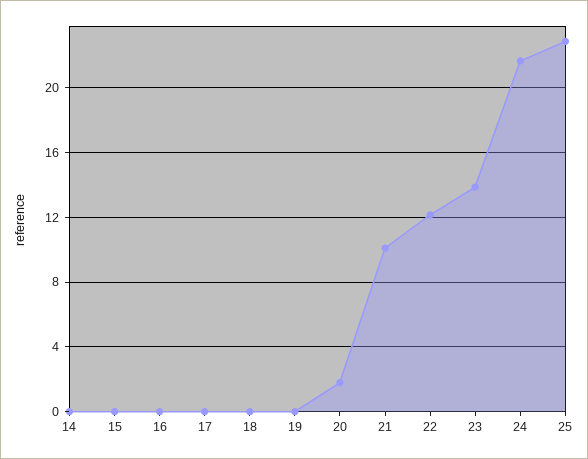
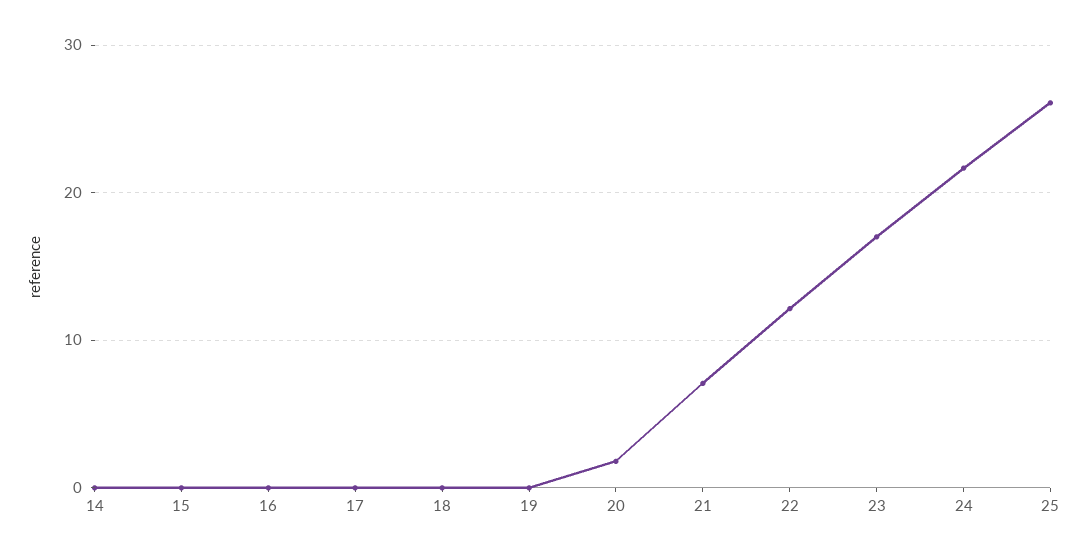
21: 10 -> 7
23: 14 -> 17
25: 23 -> 26

